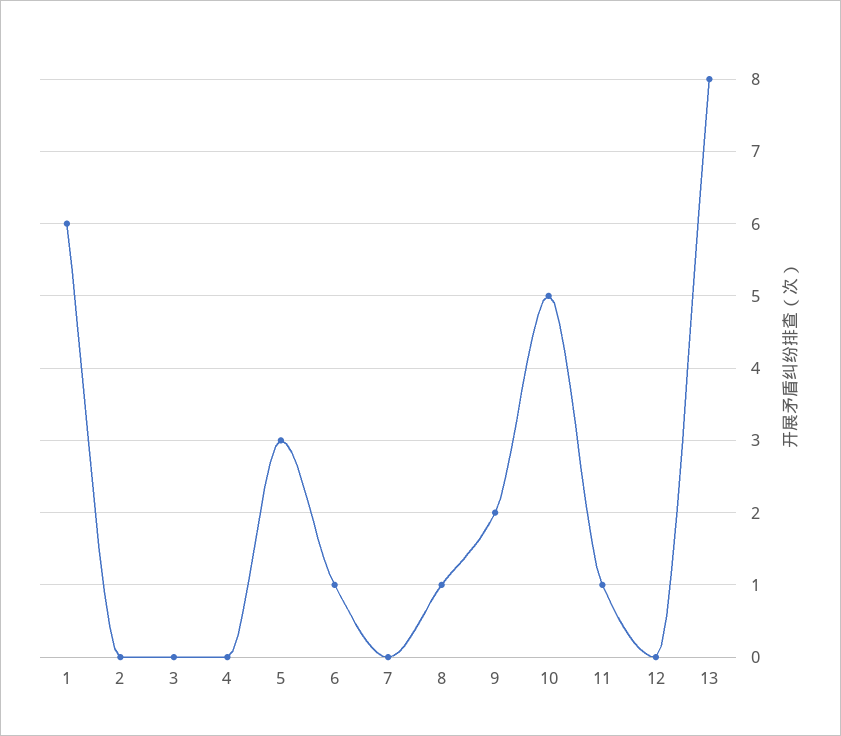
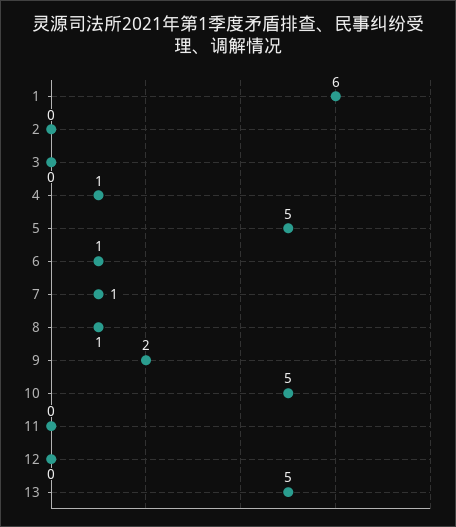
4: 0 -> 1
5: 3 -> 5
7: 0 -> 1
11: 1 -> 0
13: 8 -> 5

